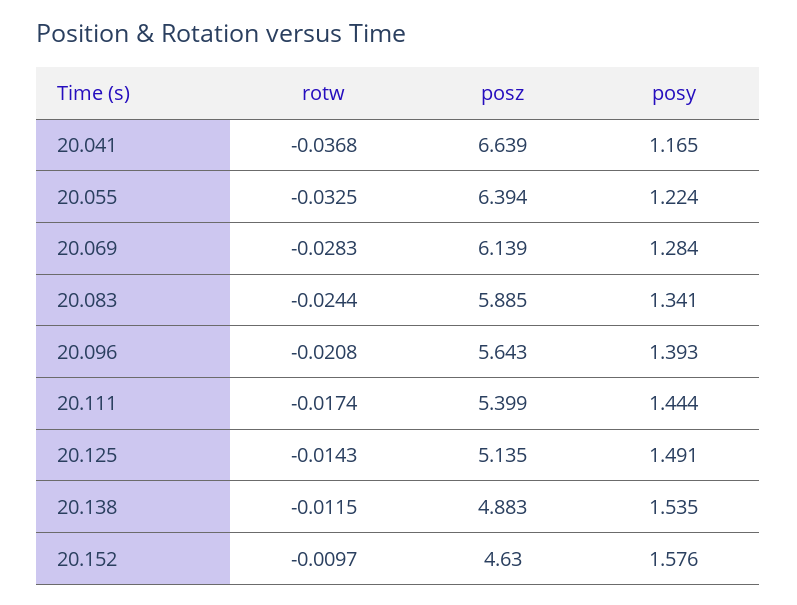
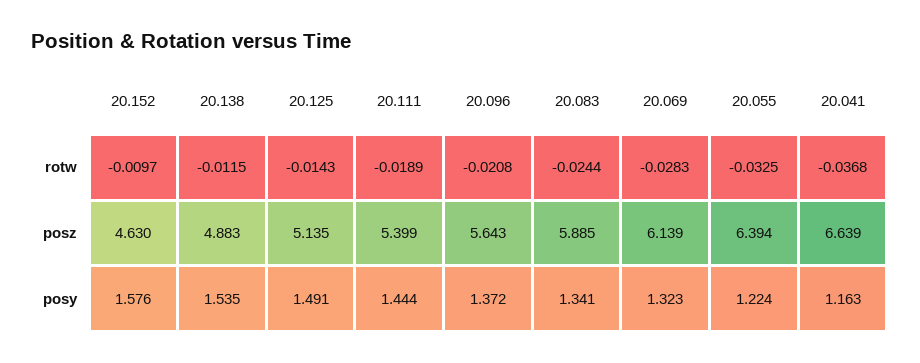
posy, 20.041: 1.165 -> 1.163
posy, 20.069: 1.284 -> 1.323
posy, 20.096: 1.393 -> 1.372
rotw, 20.111: -0.0174 -> -0.0189

